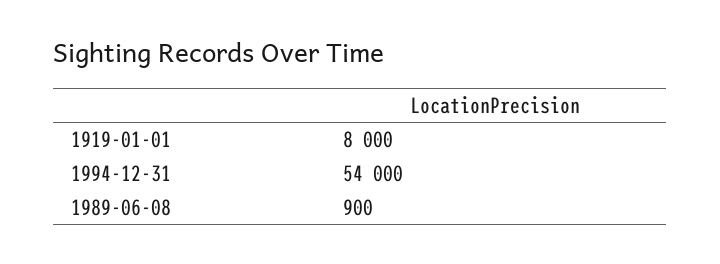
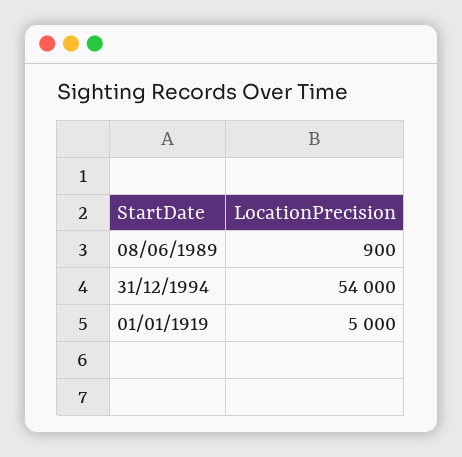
1919-01-01: 8000 -> 5000

